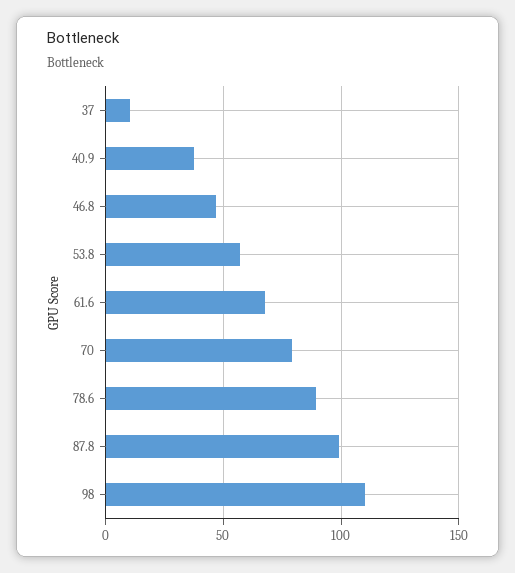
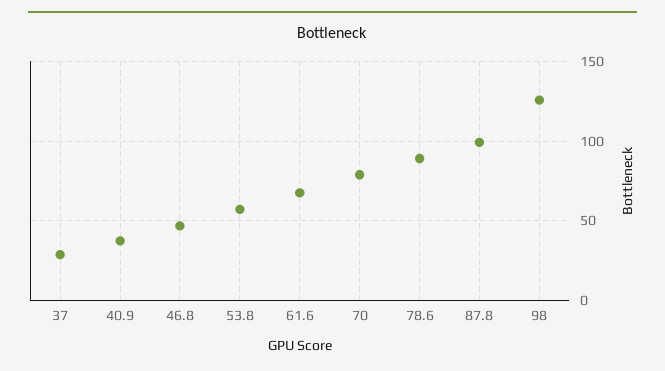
37: 10 -> 30
98: 110 -> 125

